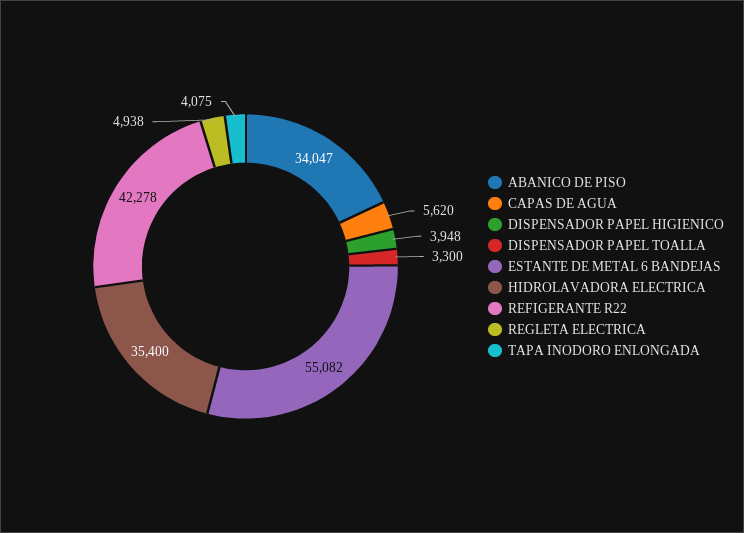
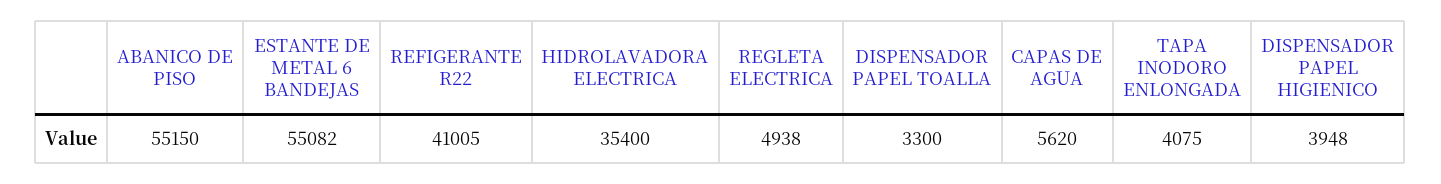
ABANICO DE PISO: 34047 -> 55150
REFIGERANTE R22: 42278 -> 41005

